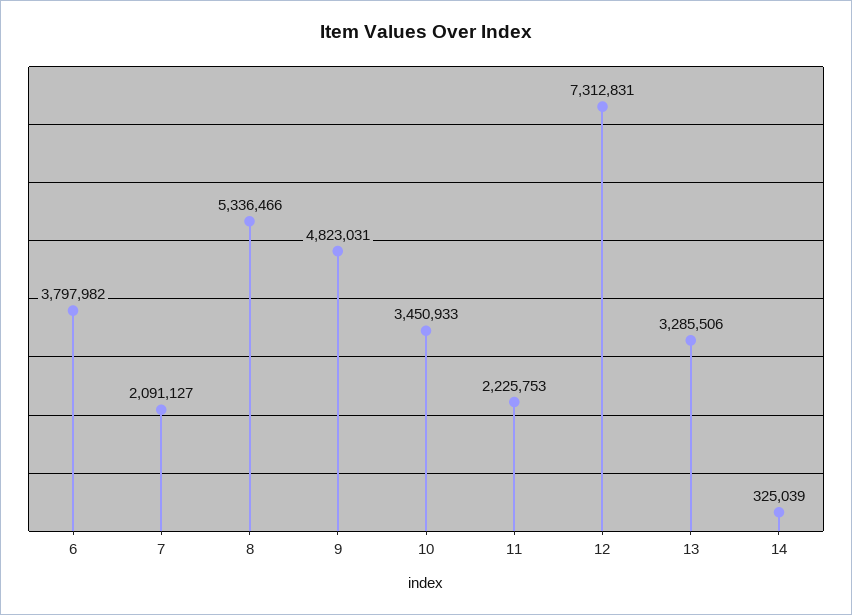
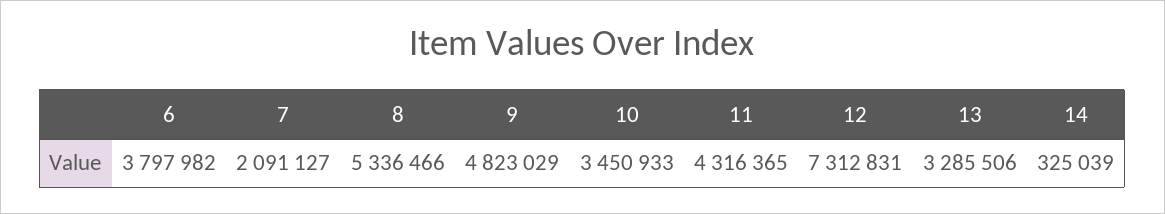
9: 4823031 -> 4823029
11: 2225753 -> 4316365

